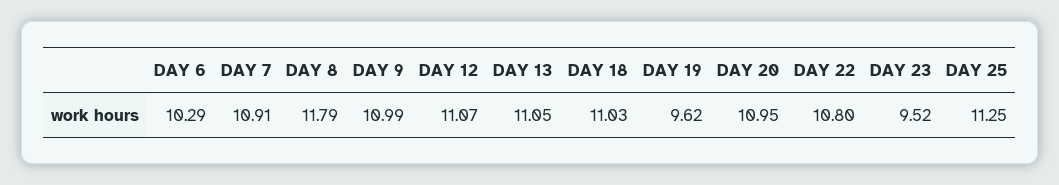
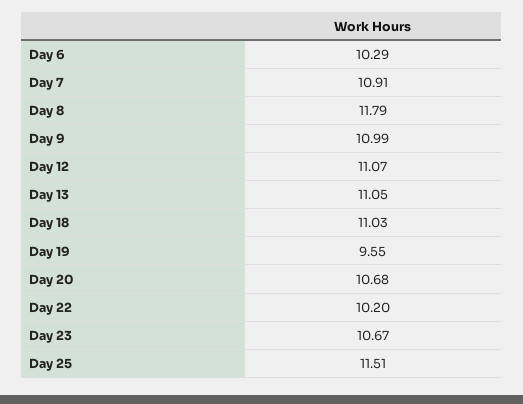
DAY 19: 9.62 -> 9.55
DAY 20: 10.95 -> 10.68
DAY 22: 10.8 -> 10.2
DAY 23: 9.52 -> 10.67
DAY 25: 11.25 -> 11.51

